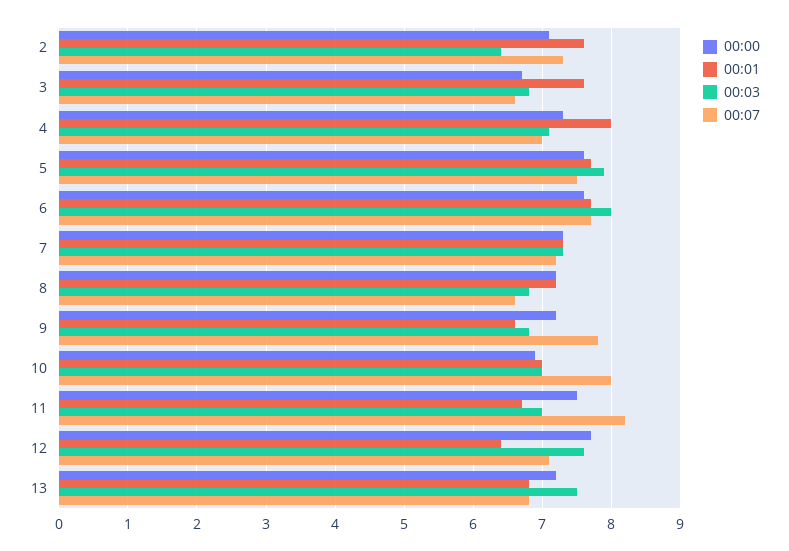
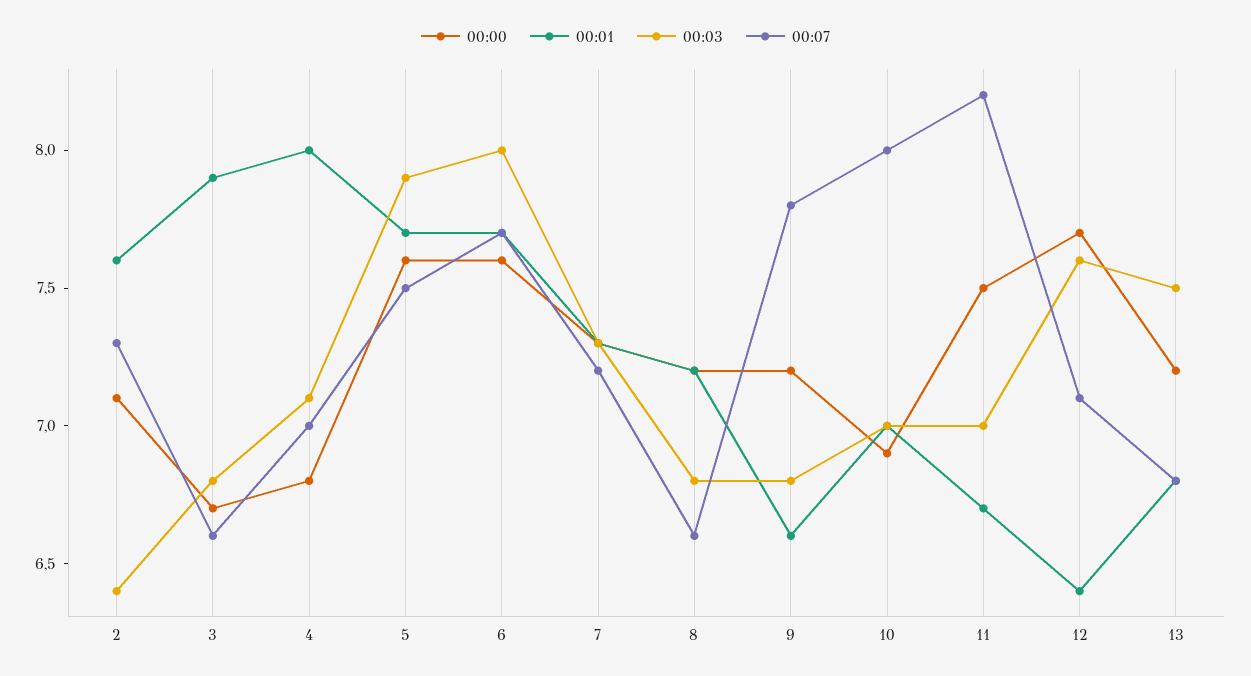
00:01, 3: 7.6 -> 7.9
00:00, 4: 7.3 -> 6.8

